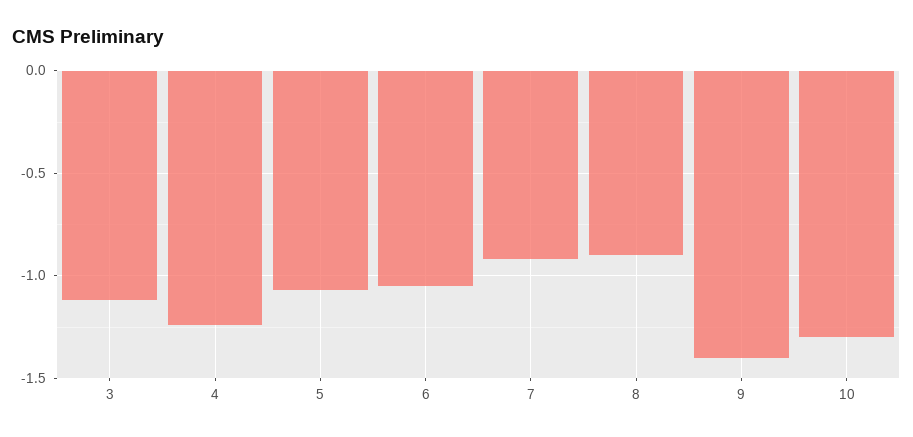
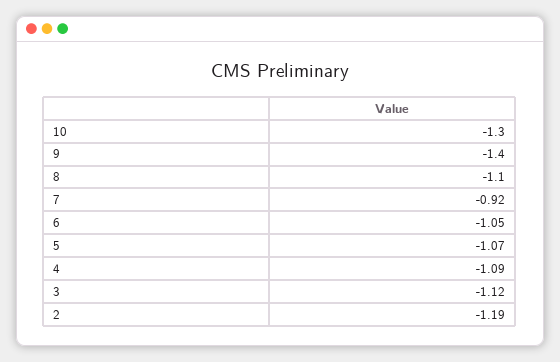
4: -1.25 -> -1.09
8: -0.9 -> -1.1
2: none -> -1.19

